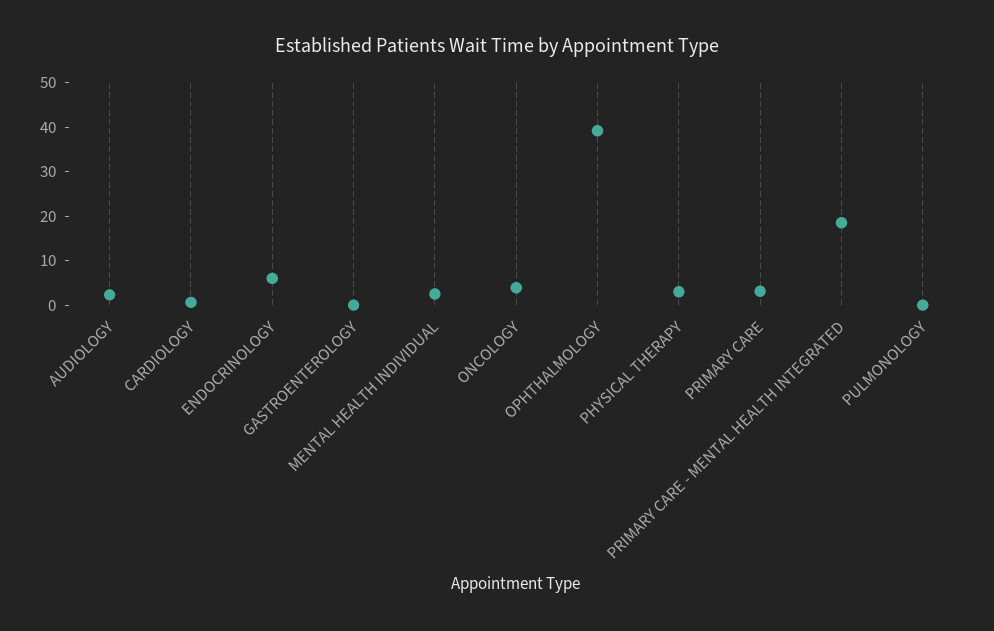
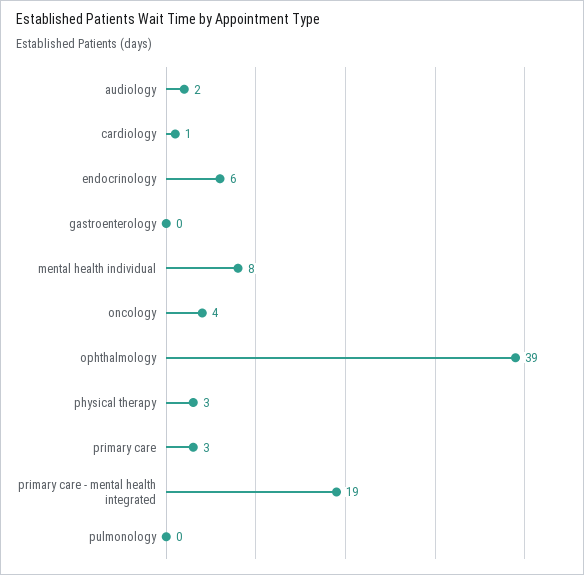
MENTAL HEALTH INDIVIDUAL: 2 -> 8

